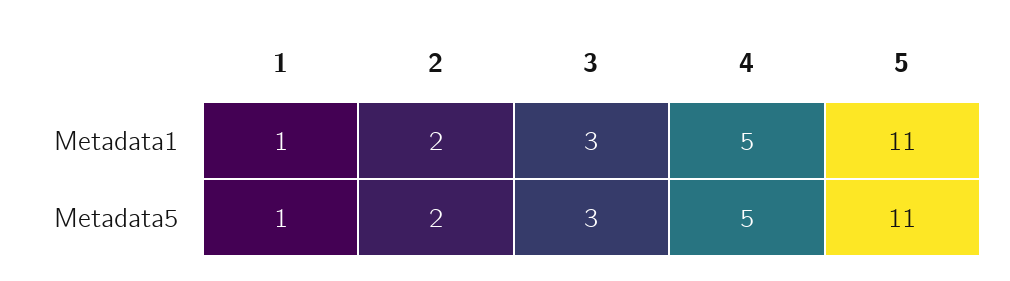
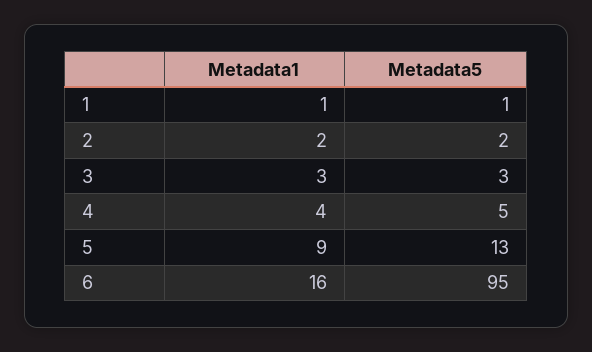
4, Metadata1: 5 -> 4
5, Metadata1: 11 -> 9
5, Metadata5: 11 -> 13
6, Metadata1: none -> 16
6, Metadata5: none -> 95

